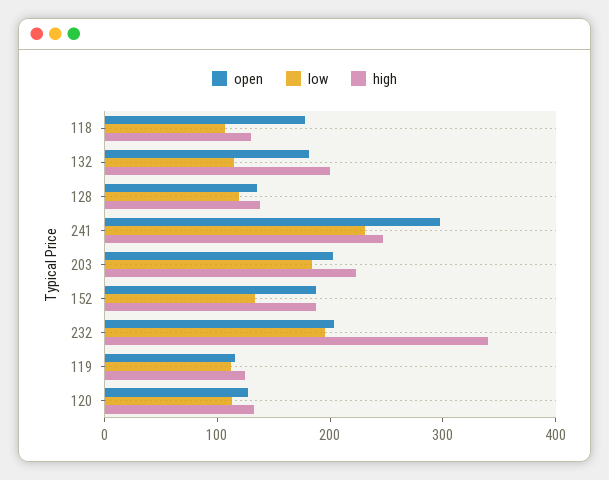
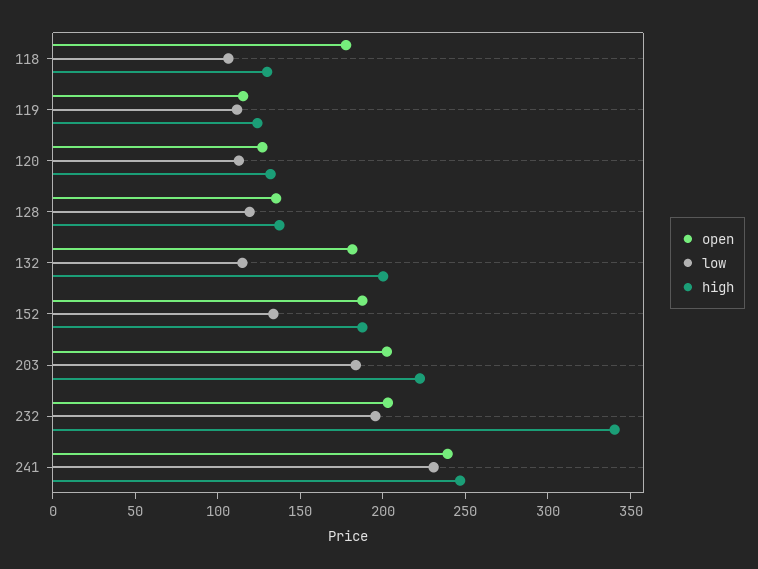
open, 241: 300 -> 240

